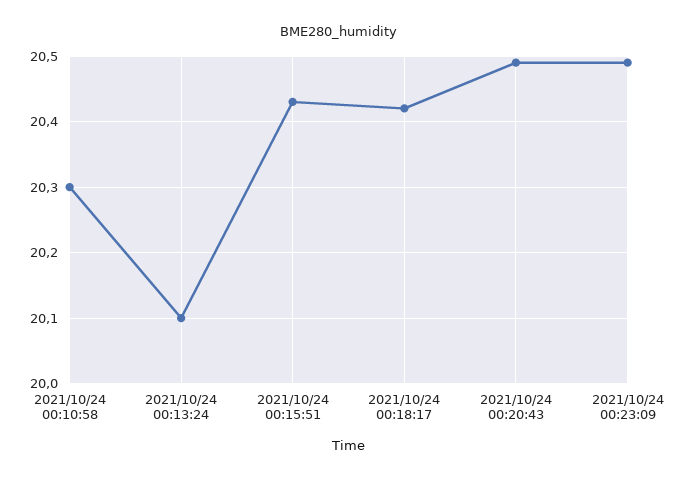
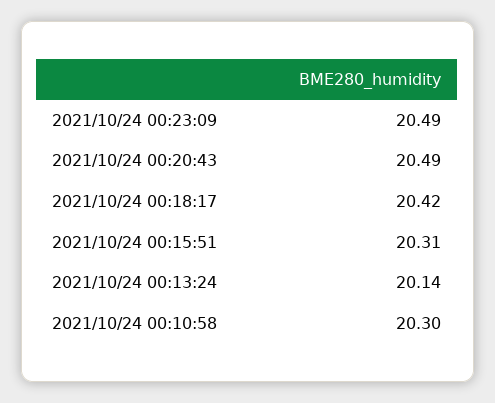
2021/10/24 00:13:24: 20.1 -> 20.14
2021/10/24 00:15:51: 20.43 -> 20.31

